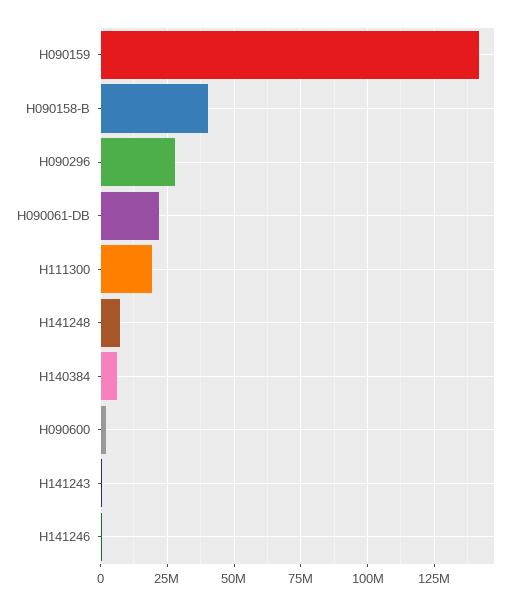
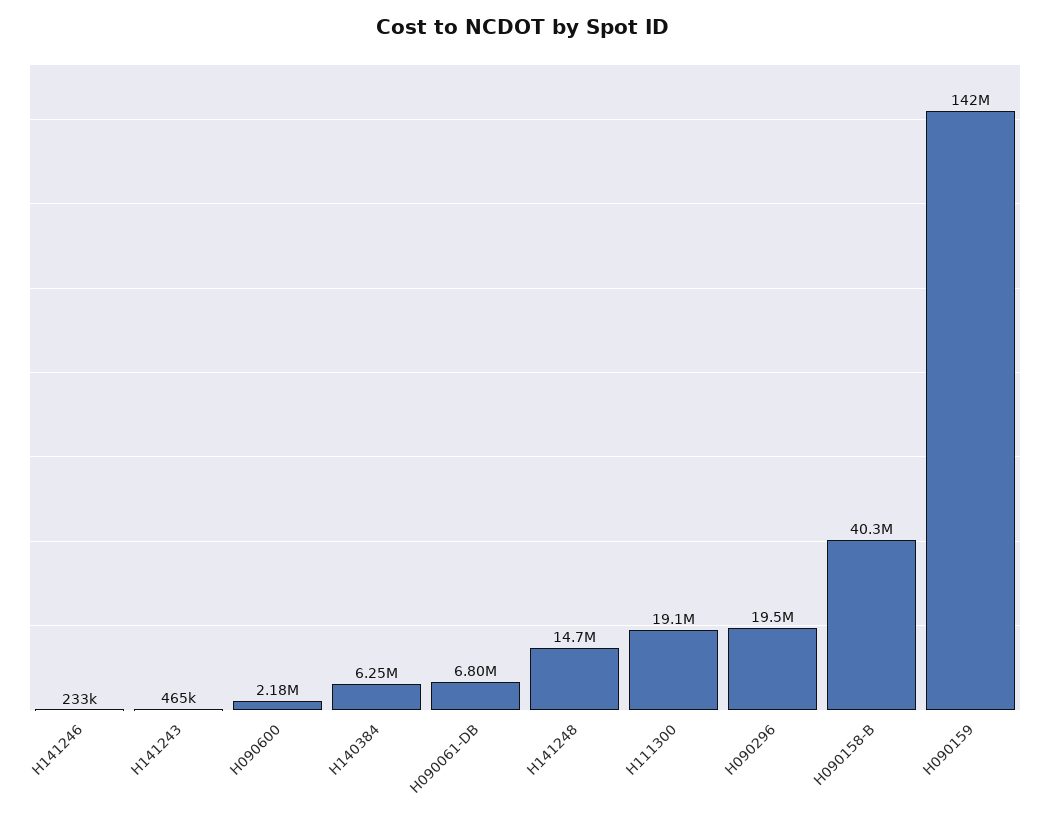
H090296: 27500000 -> 19500000
H090061-DB: 22500000 -> 6800000
H141248: 7500000 -> 14700000

